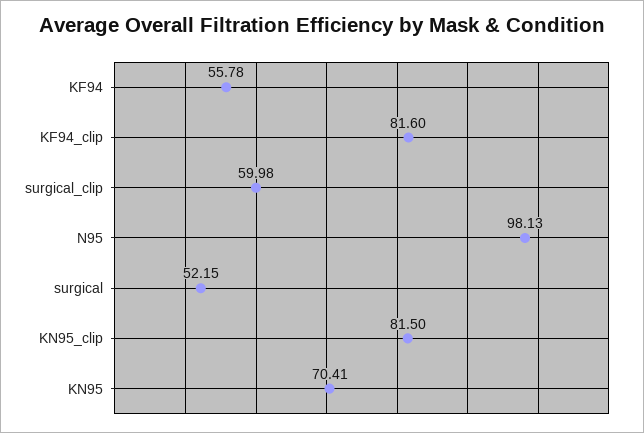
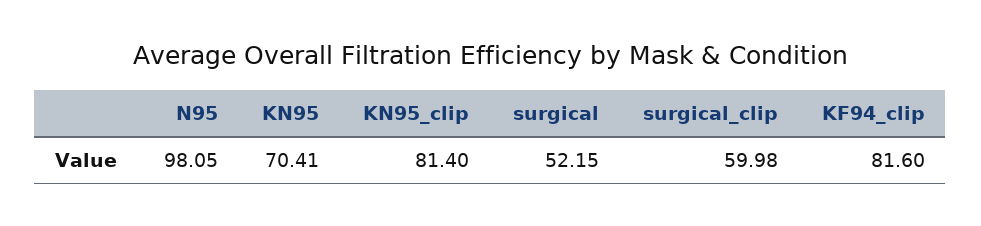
KF94: 55.78 -> none
N95: 98.13 -> 98.05
KN95_clip: 81.5 -> 81.4

